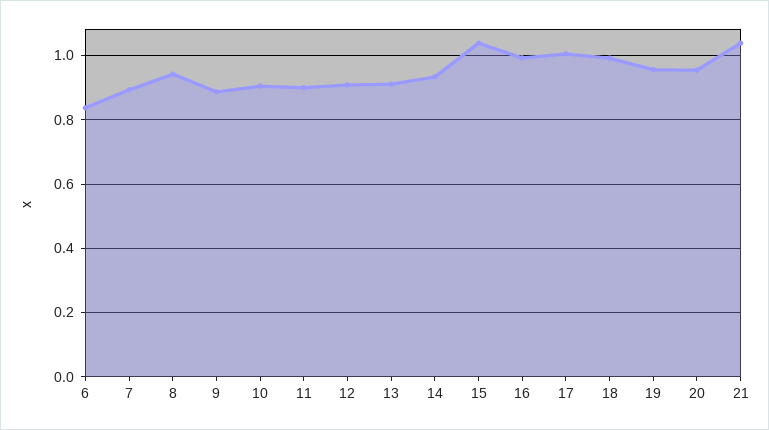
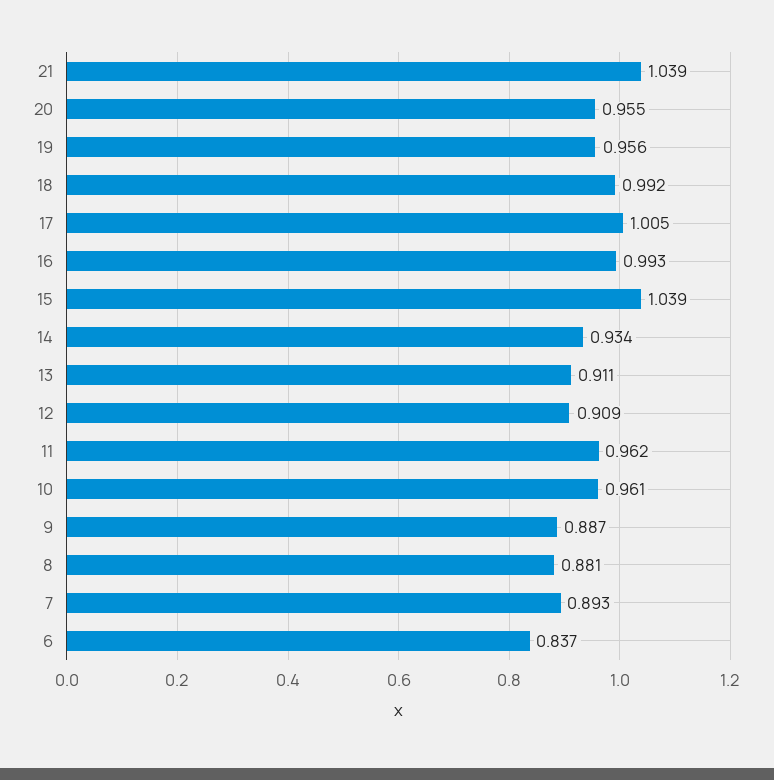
8: 0.94 -> 0.881
10: 0.9 -> 0.961
11: 0.9 -> 0.962

